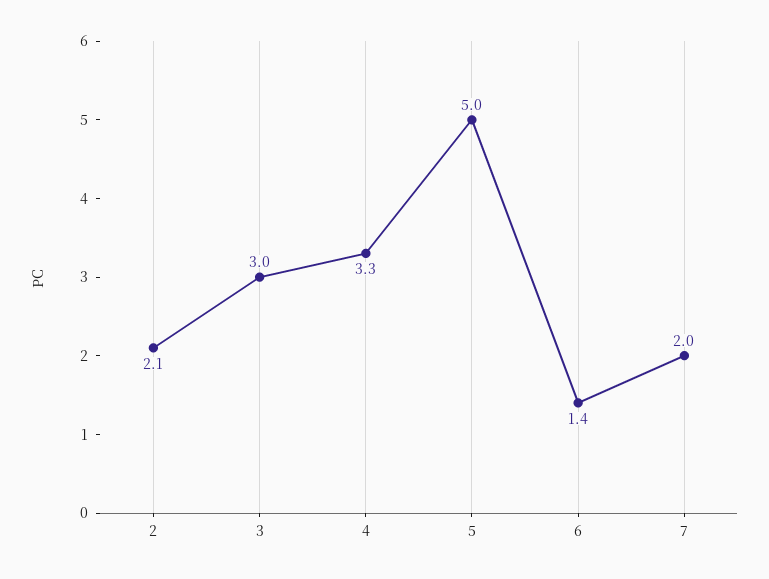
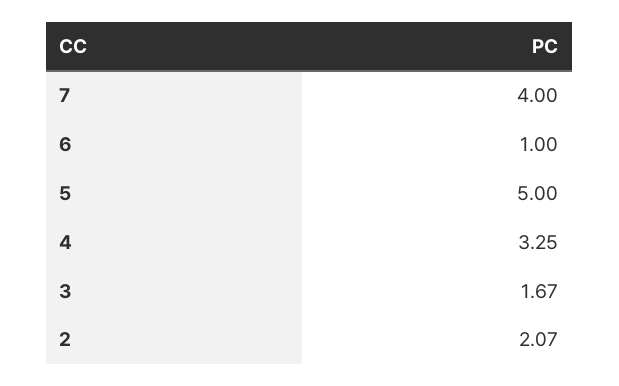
3: 3 -> 1.67
6: 1.4 -> 1
7: 2 -> 4

